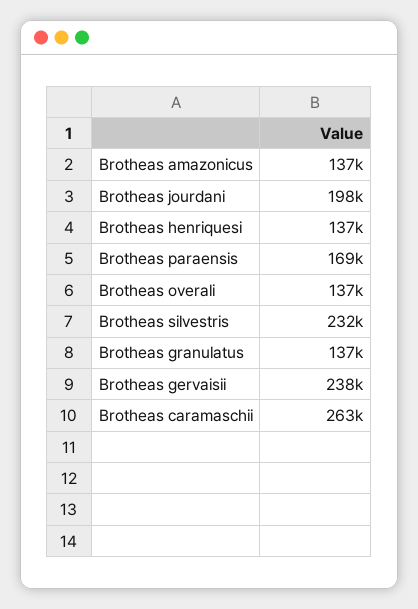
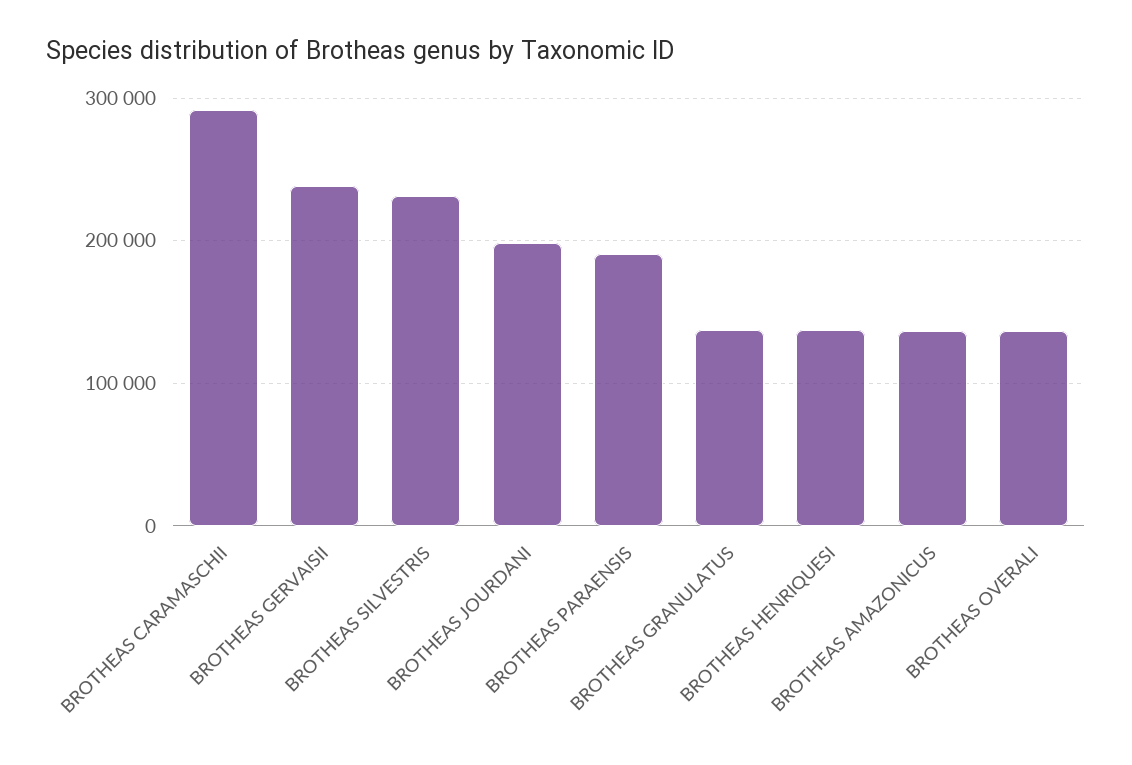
Brotheas paraensis: 169000 -> 190000
Brotheas caramaschii: 263000 -> 290000

